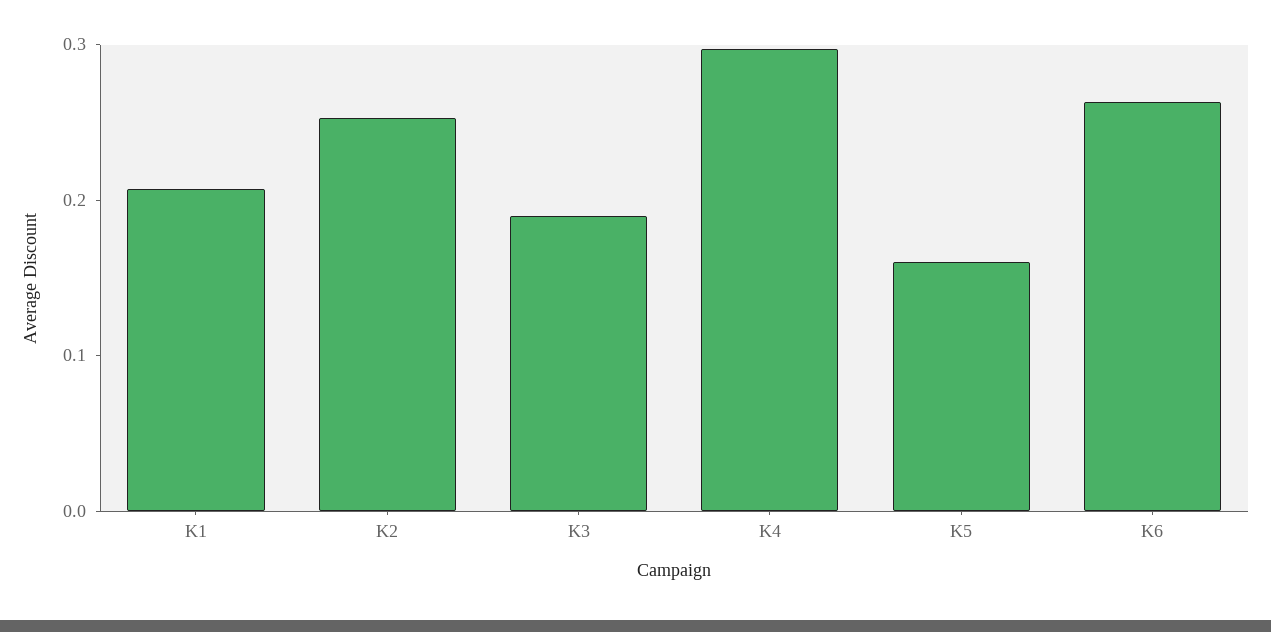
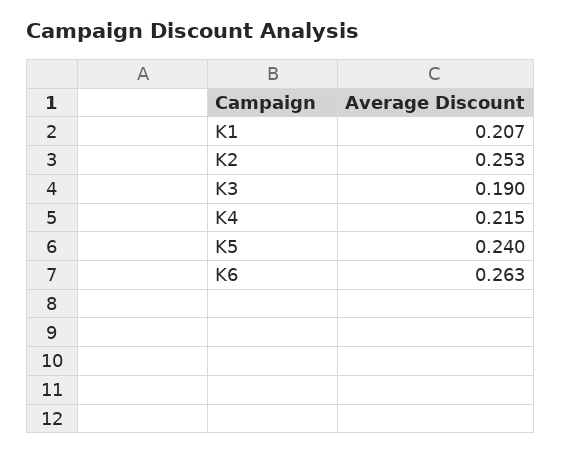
K4: 0.3 -> 0.215
K5: 0.16 -> 0.24

